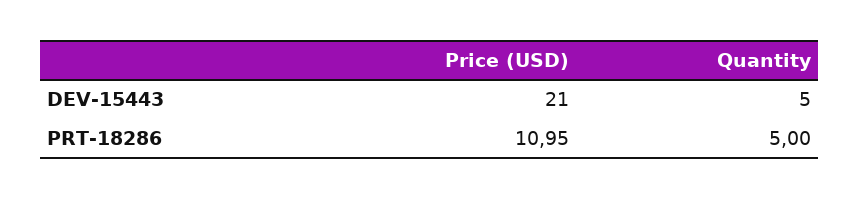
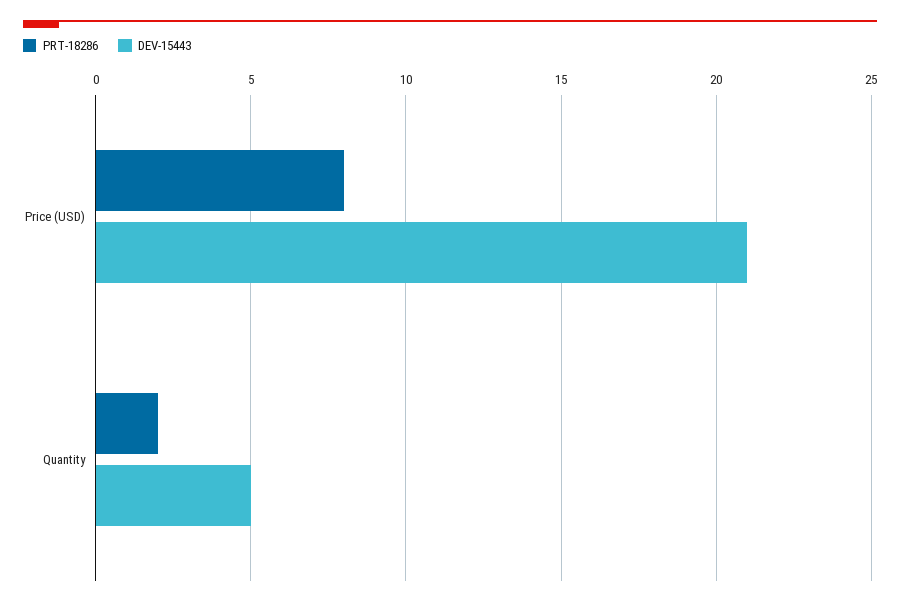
PRT-18286, Price (USD): 10.95 -> 8
PRT-18286, Quantity: 5 -> 2

